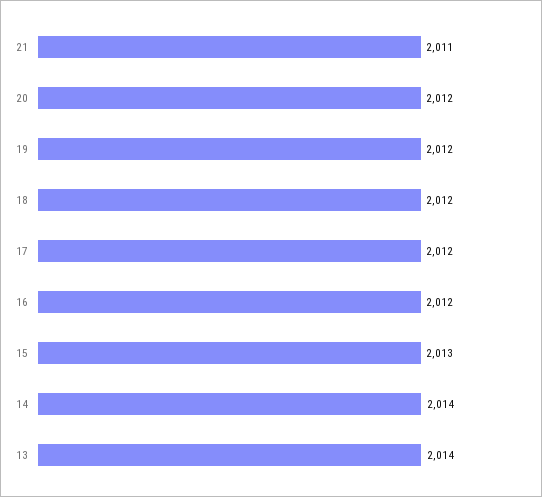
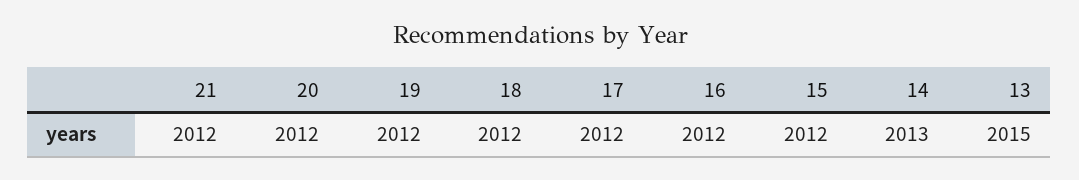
21: 2011 -> 2012
15: 2013 -> 2012
14: 2014 -> 2013
13: 2014 -> 2015

